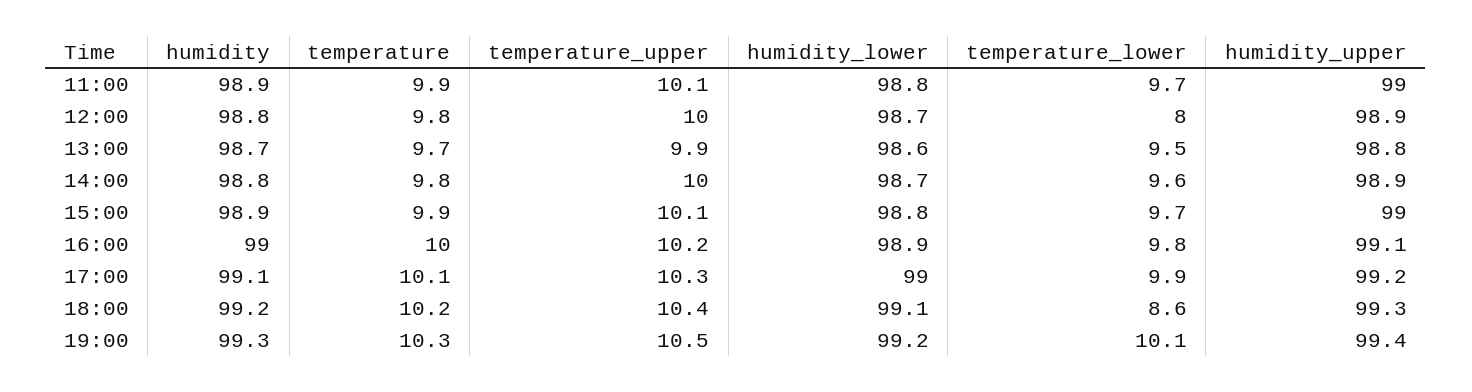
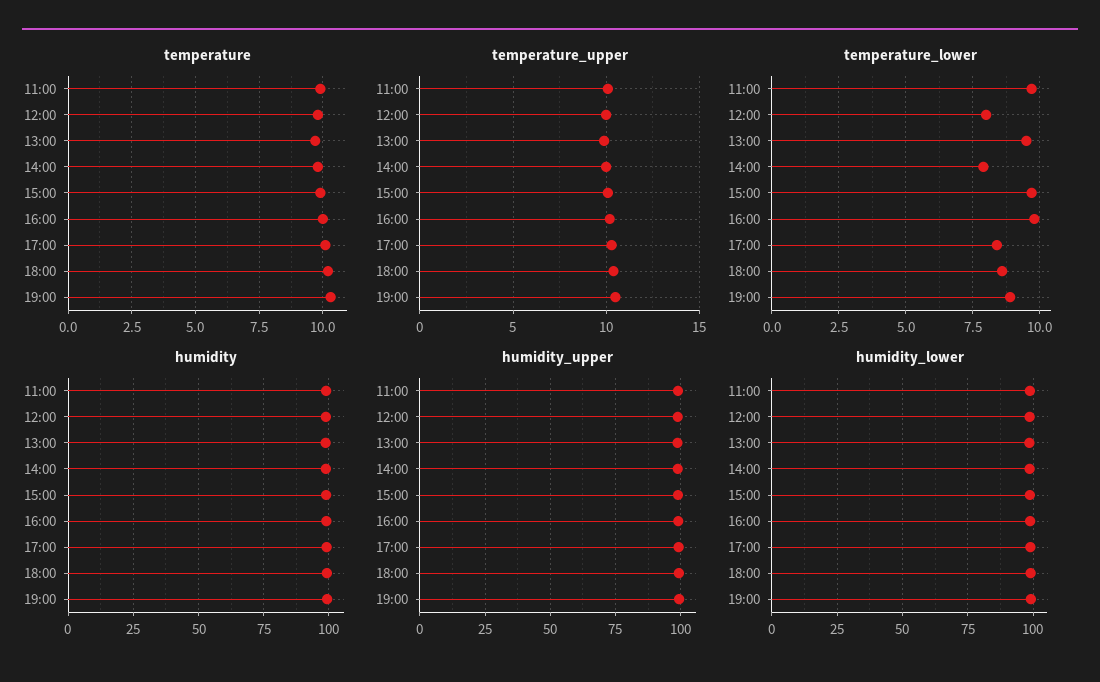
temperature_lower, 14:00: 9.6 -> 8
temperature_lower, 17:00: 9.9 -> 8.5
temperature_lower, 19:00: 10.1 -> 9

